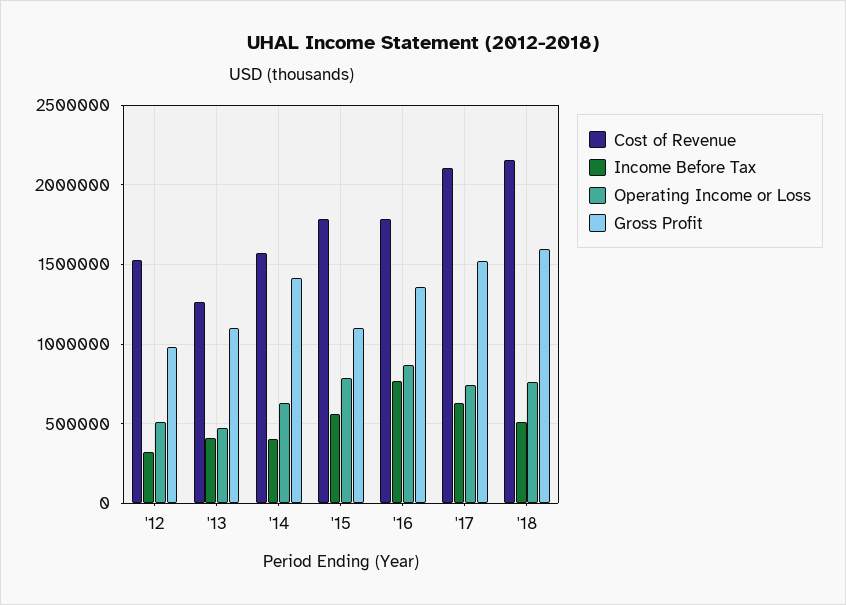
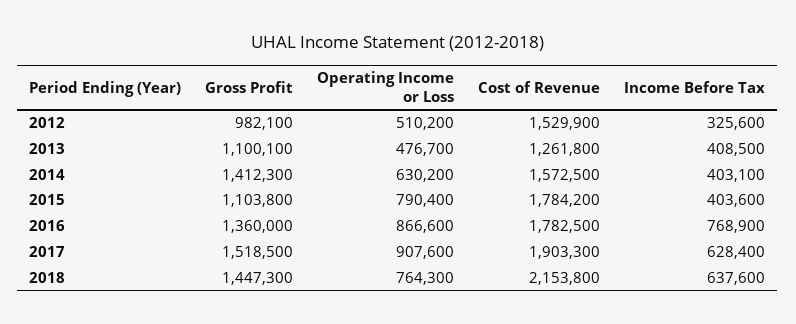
Income Before Tax, '15: 550000 -> 403600
Cost of Revenue, '17: 2100000 -> 1903300
Operating Income or Loss, '17: 750000 -> 907600
Income Before Tax, '18: 500000 -> 637600
Gross Profit, '18: 1600000 -> 1447300

